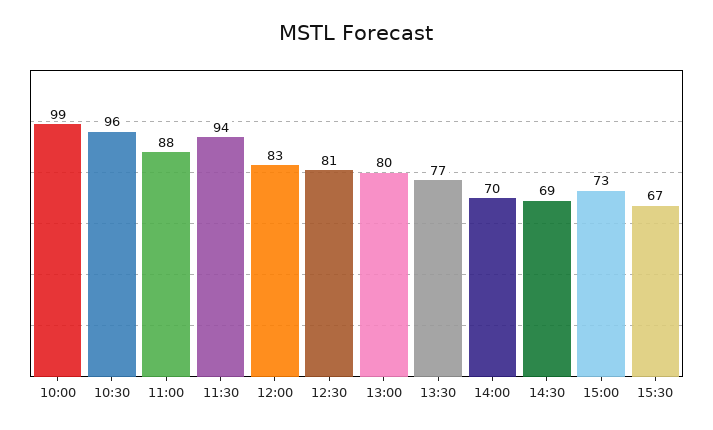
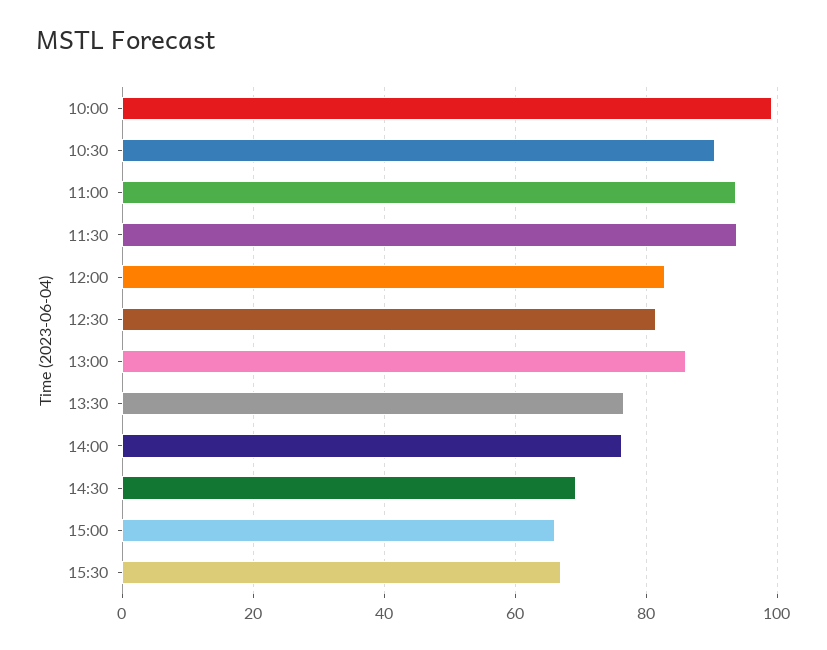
10:30: 96 -> 90
11:00: 88 -> 94
13:00: 80 -> 86
14:00: 70 -> 76
15:00: 73 -> 66

